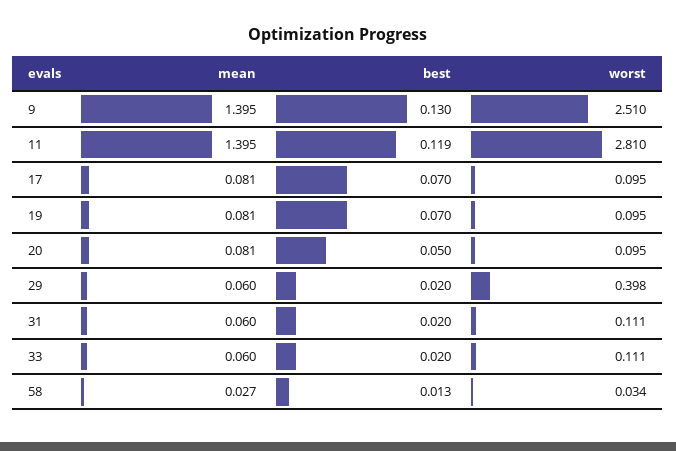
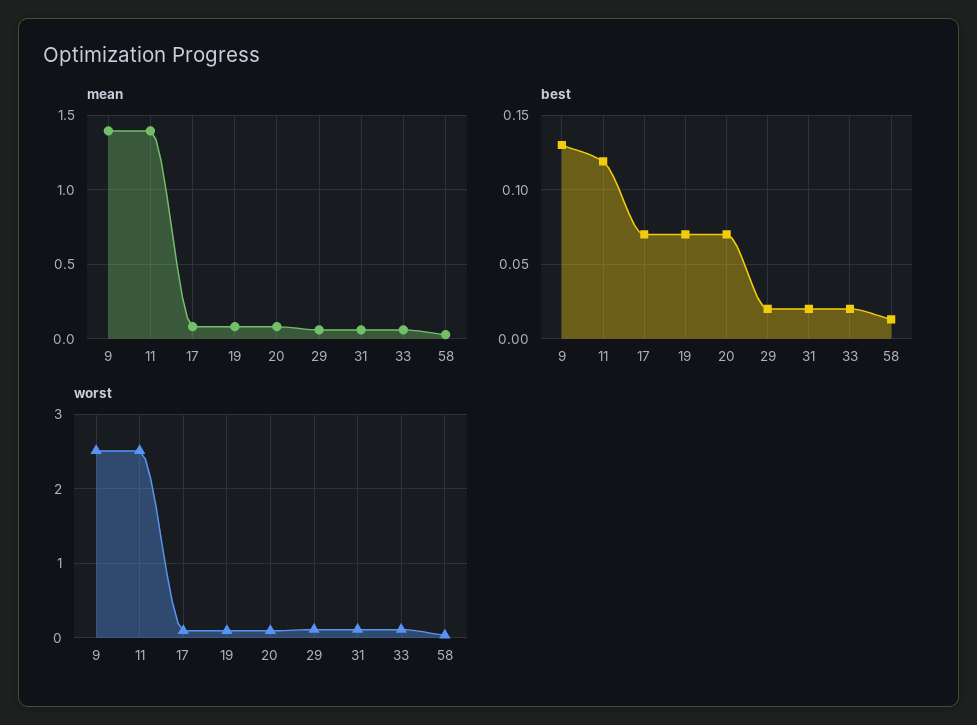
worst, 11: 2.81 -> 2.5
best, 20: 0.05 -> 0.07
worst, 29: 0.398 -> 0.1

